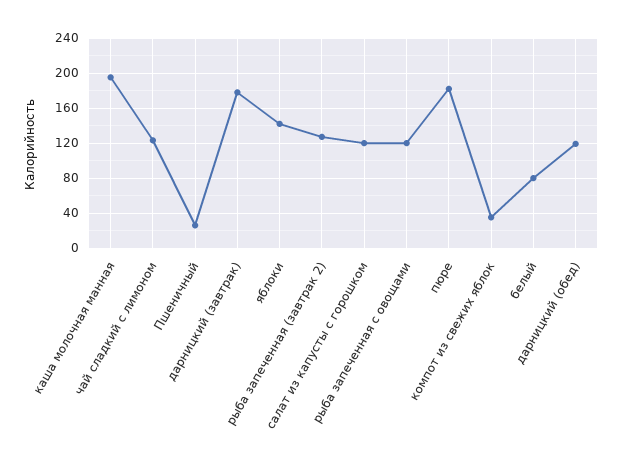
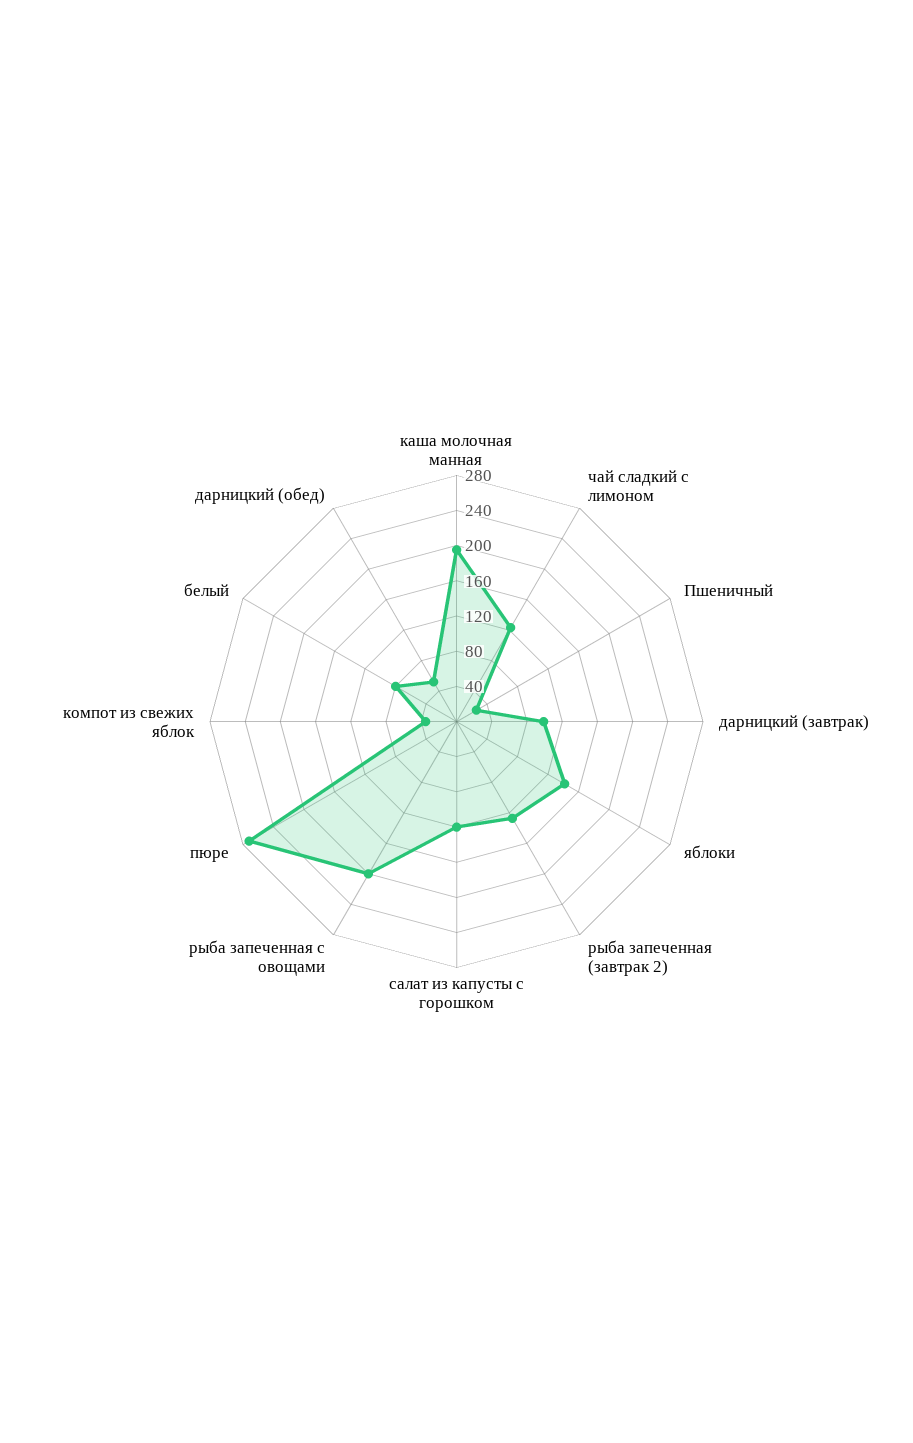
дарницкий (завтрак): 180 -> 100
рыба запеченная с овощами: 120 -> 200
пюре: 180 -> 270
дарницкий (обед): 120 -> 50

